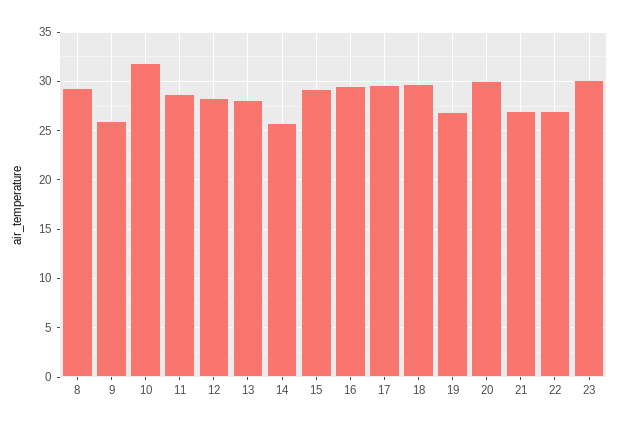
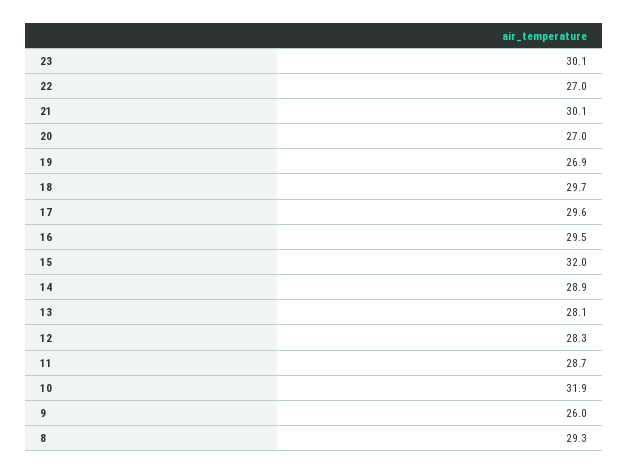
14: 26 -> 28.9
15: 29 -> 32
20: 30 -> 27
21: 27 -> 30.1

